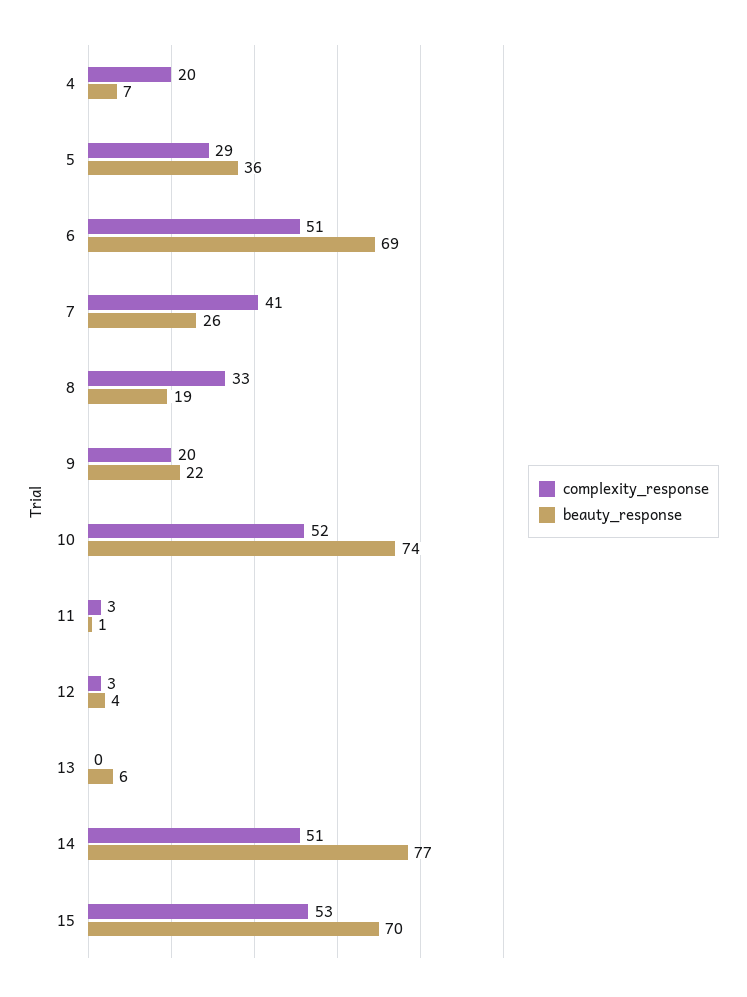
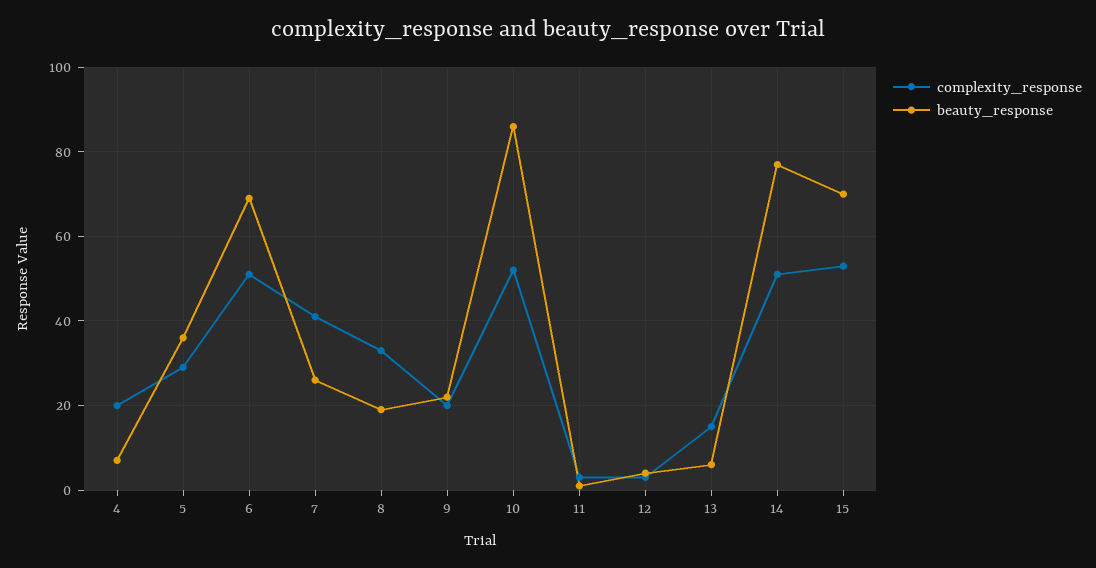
beauty_response, 10: 74 -> 85
complexity_response, 13: 0 -> 15

